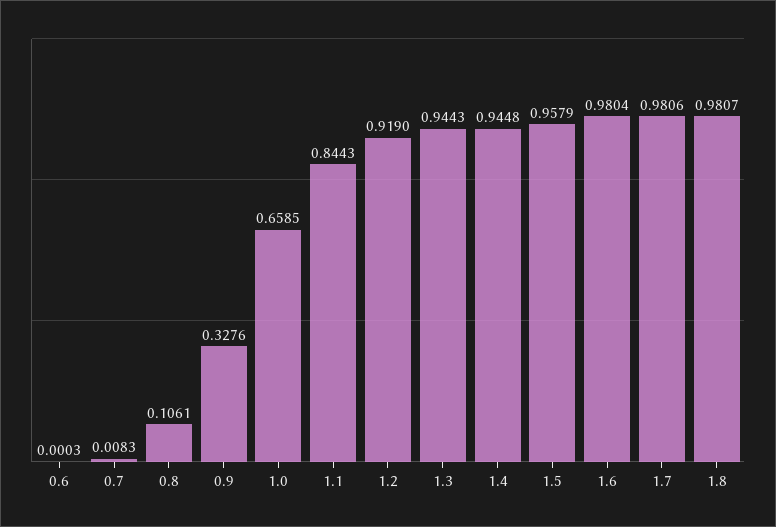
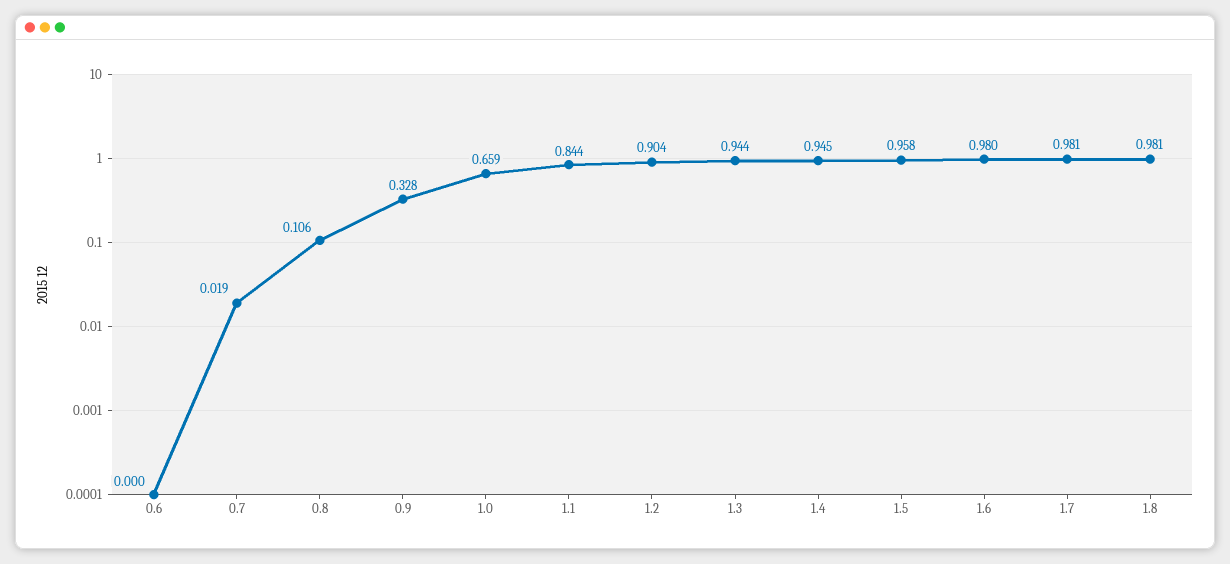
0.7: 0.0083 -> 0.019
1.2: 0.919 -> 0.904

